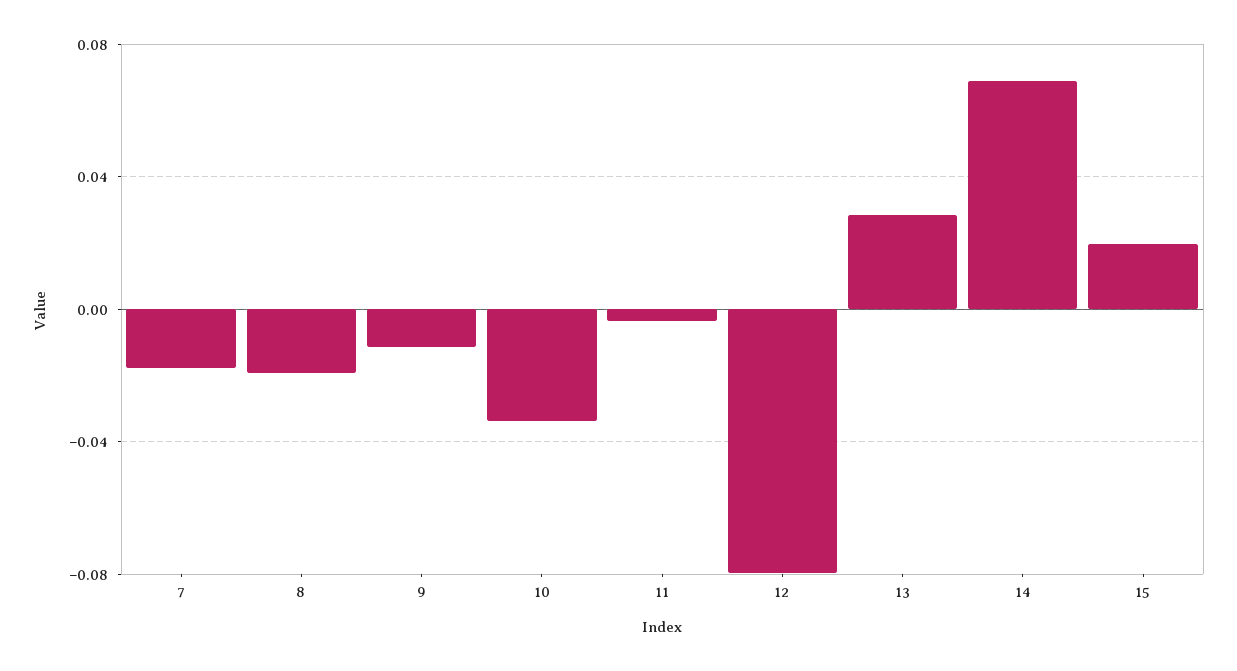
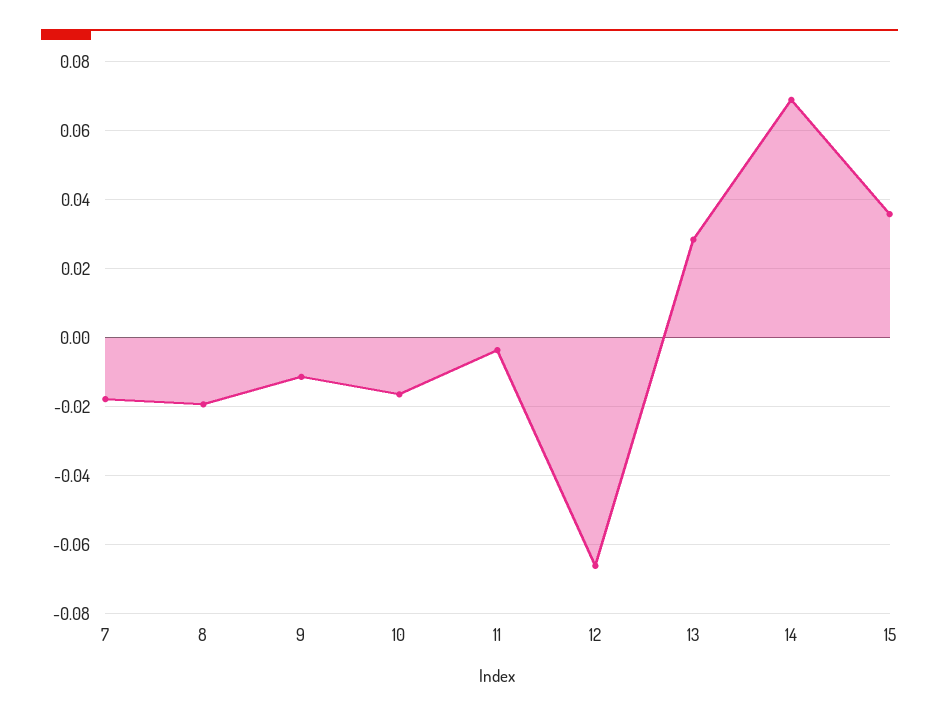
10: -0.035 -> -0.016
12: -0.08 -> -0.066
15: 0.02 -> 0.036

